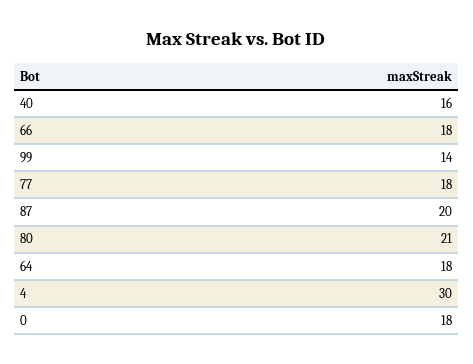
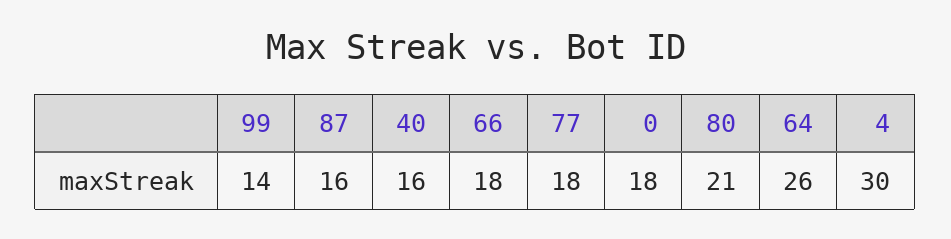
87: 20 -> 16
64: 18 -> 26

